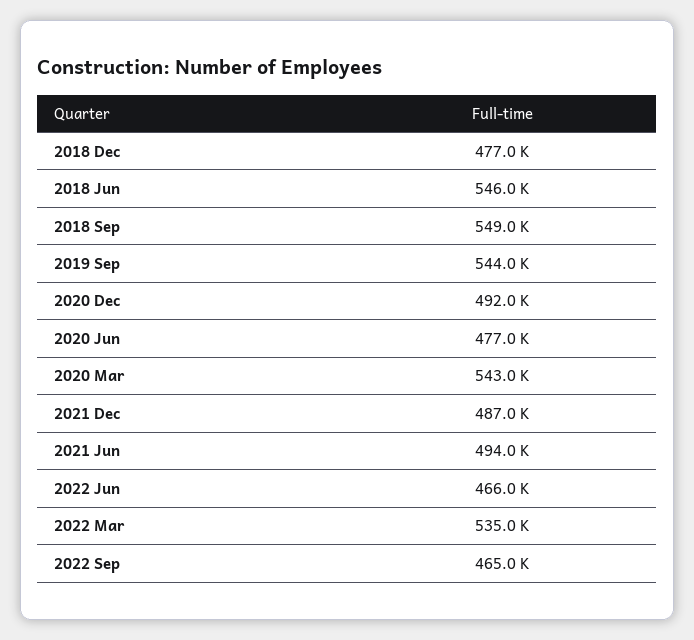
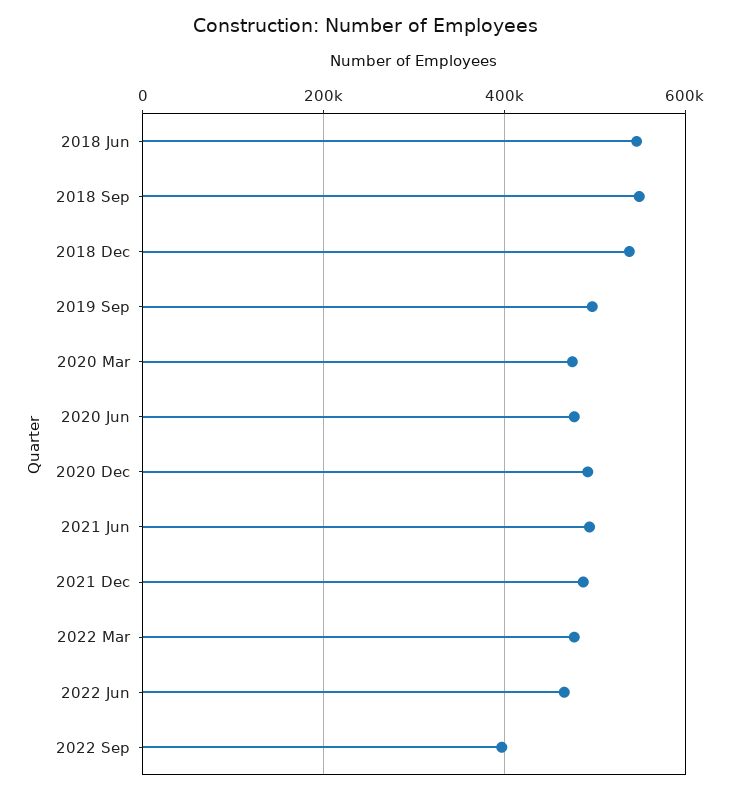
2018 Dec: 477000 -> 540000
2019 Sep: 544000 -> 500000
2020 Mar: 543000 -> 480000
2022 Mar: 535000 -> 480000
2022 Sep: 465000 -> 400000

